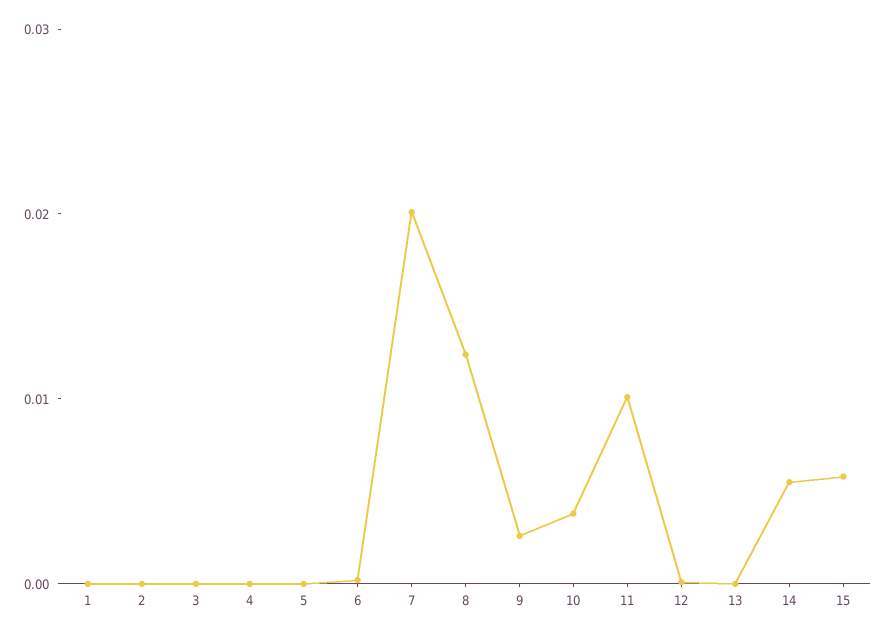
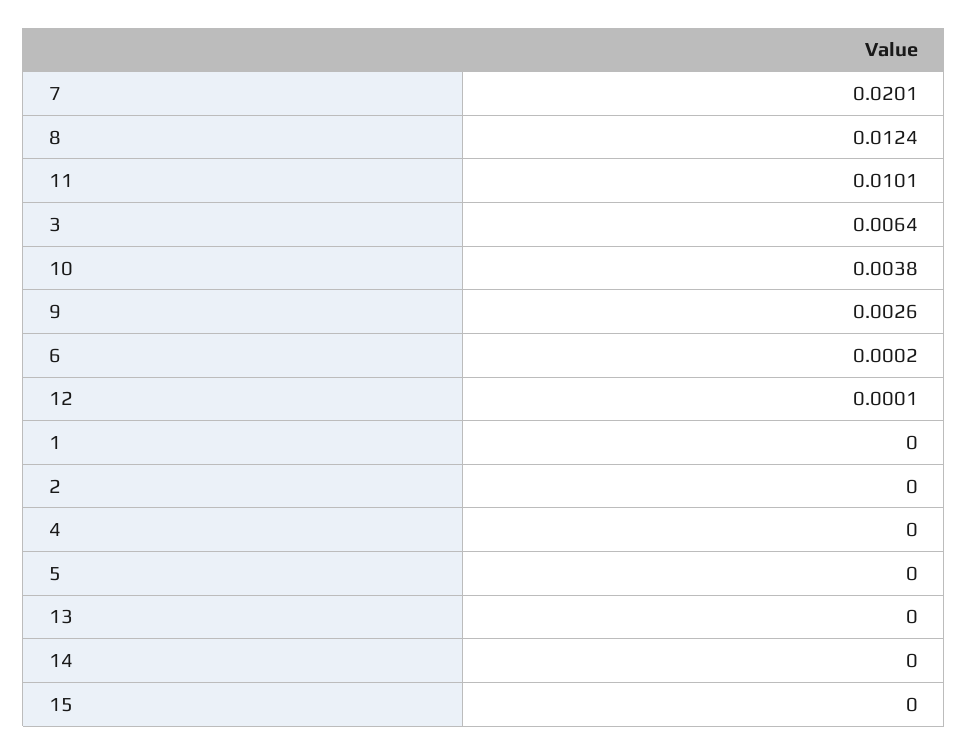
3: 0 -> 0.0064
14: 0.006 -> 0
15: 0.006 -> 0

